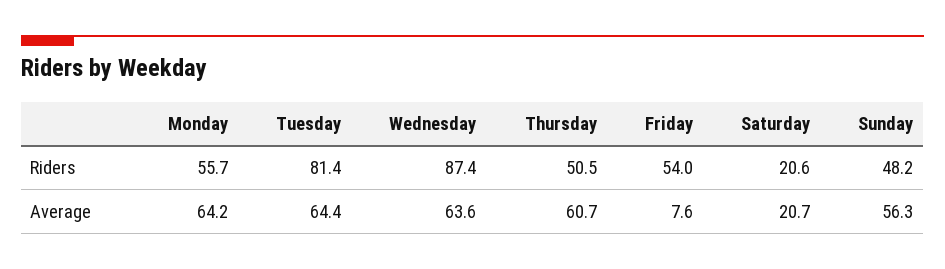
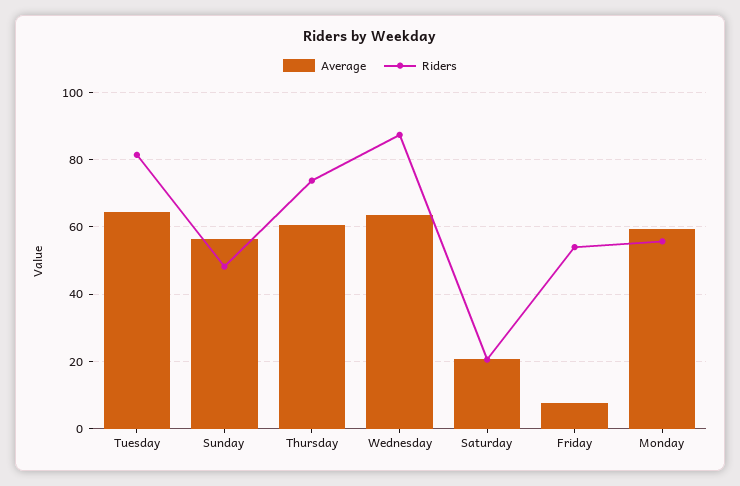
Riders, Thursday: 50.5 -> 74
Average, Monday: 64.2 -> 60

